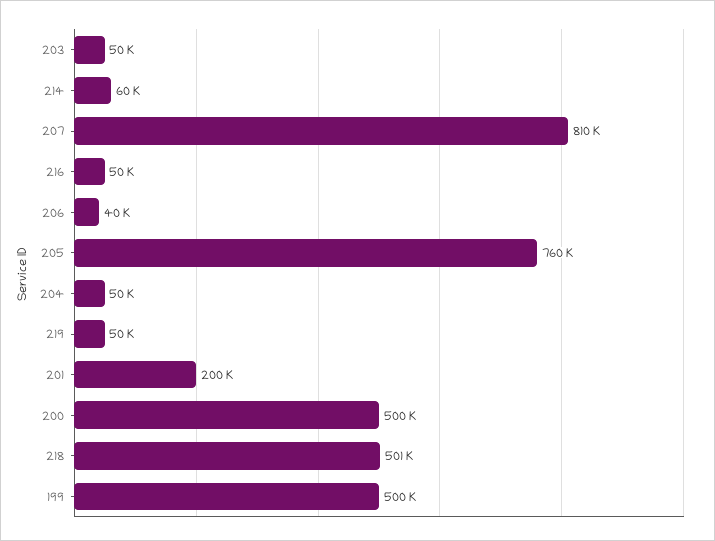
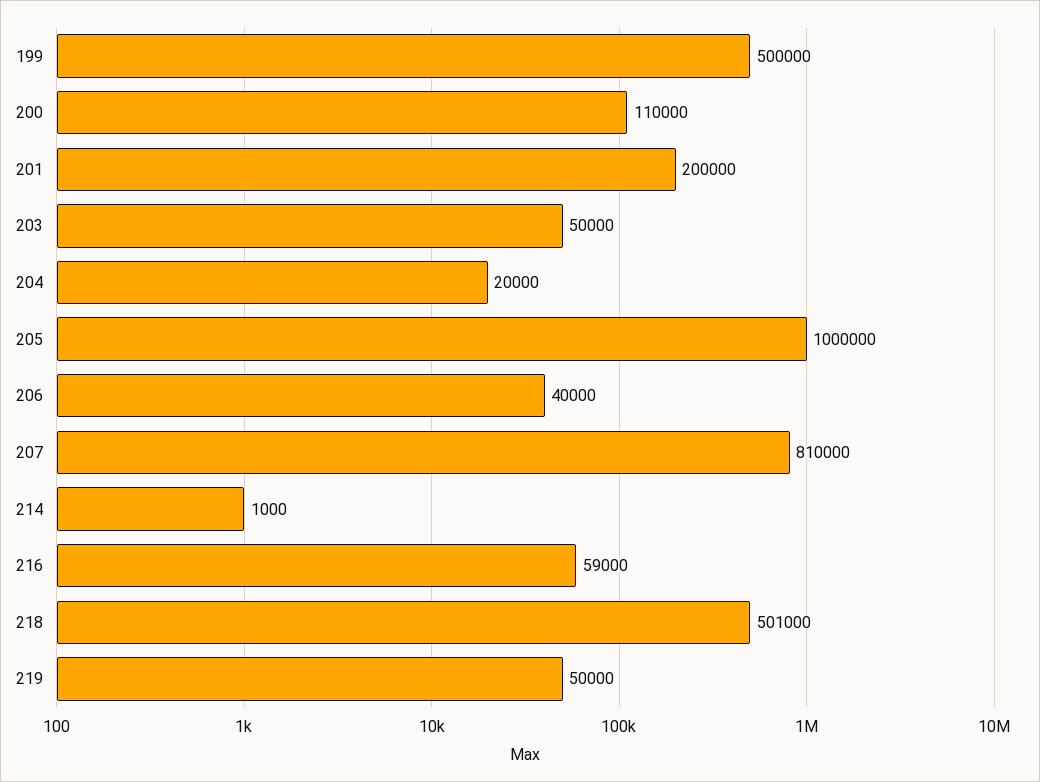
214: 60000 -> 1000
216: 50000 -> 59000
205: 760000 -> 1000000
204: 50000 -> 20000
200: 500000 -> 110000

